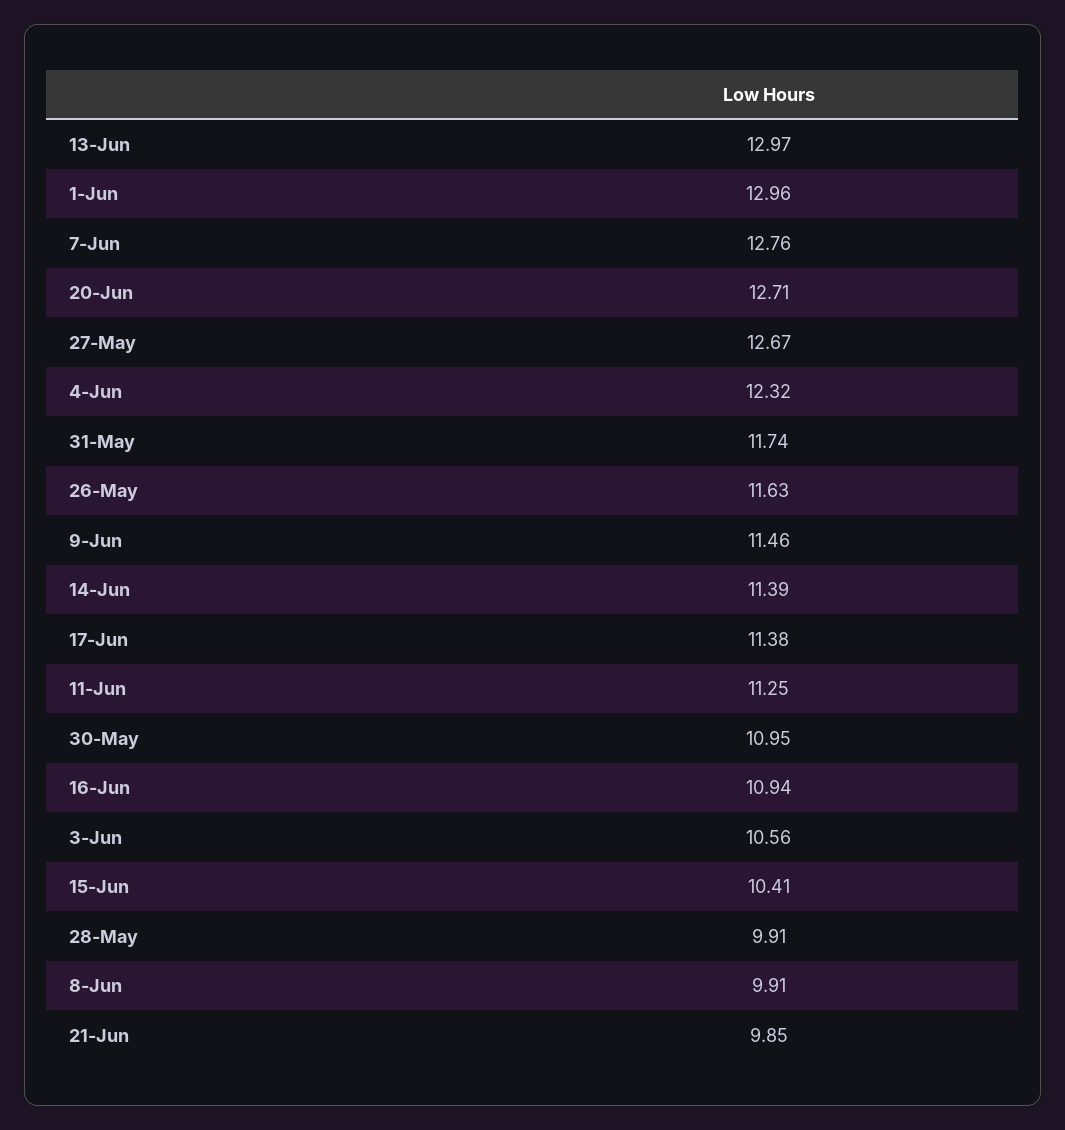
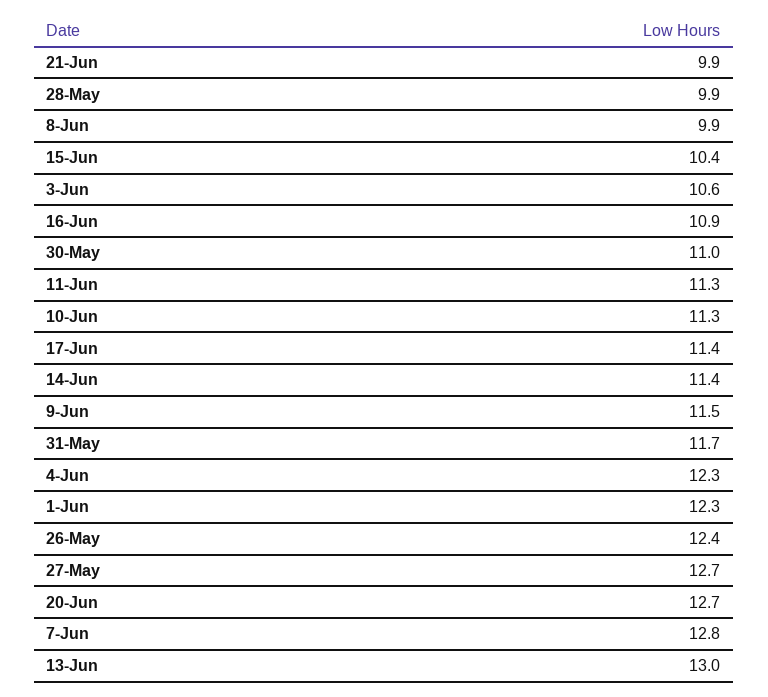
1-Jun: 12.96 -> 12.3
26-May: 11.63 -> 12.4
10-Jun: none -> 11.3

